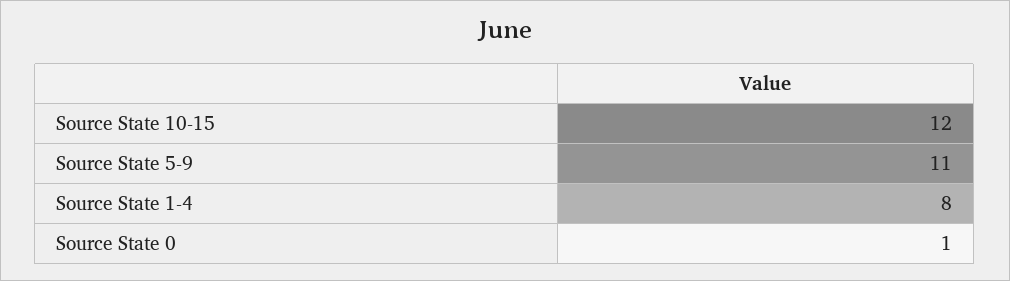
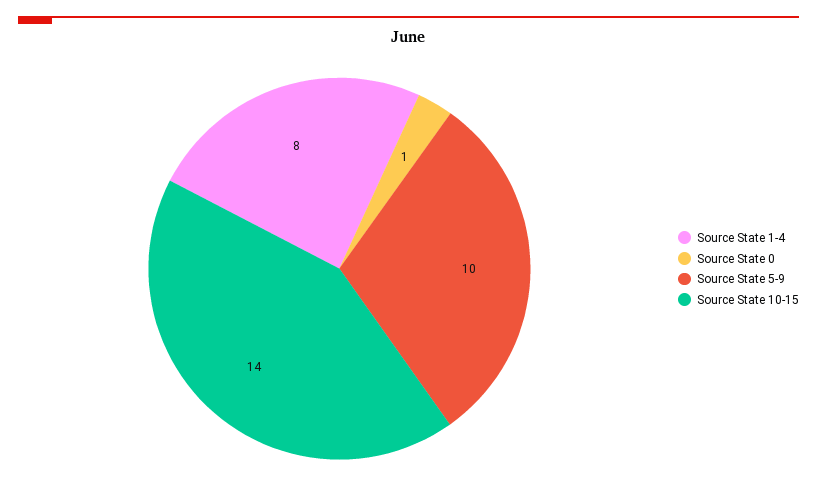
Source State 10-15: 12 -> 14
Source State 5-9: 11 -> 10

